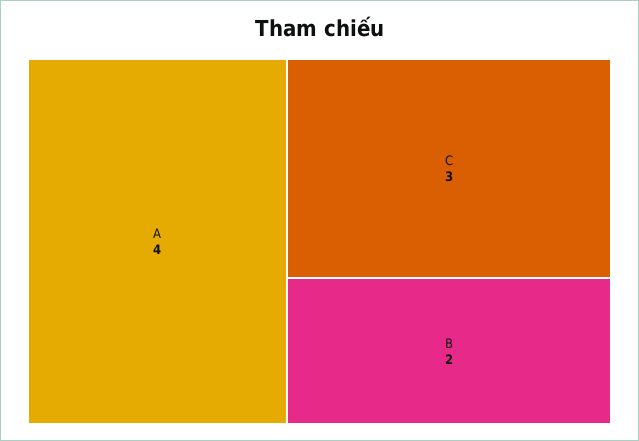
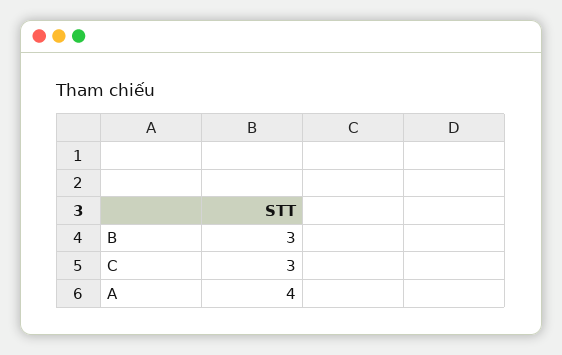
B: 2 -> 3

